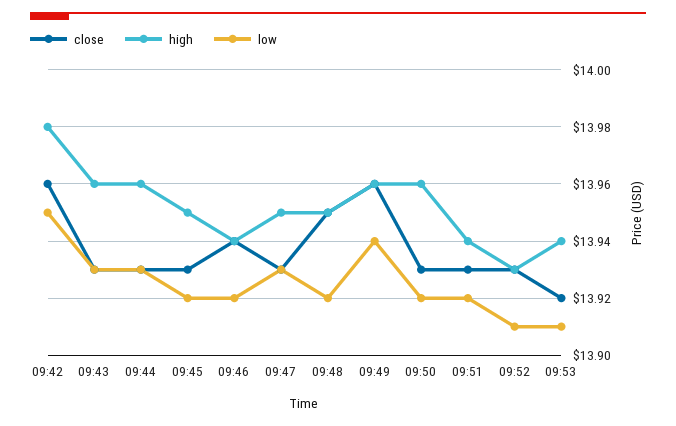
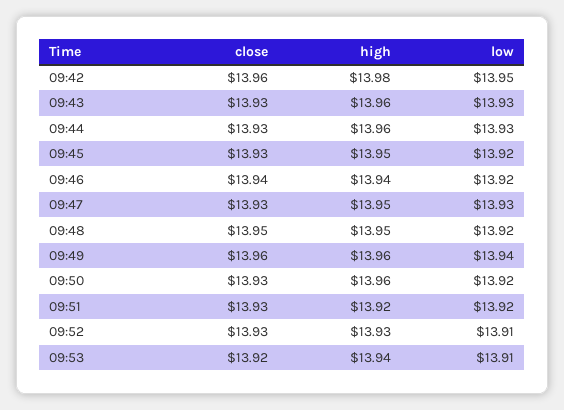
high, 09:51: 13.94 -> 13.92

